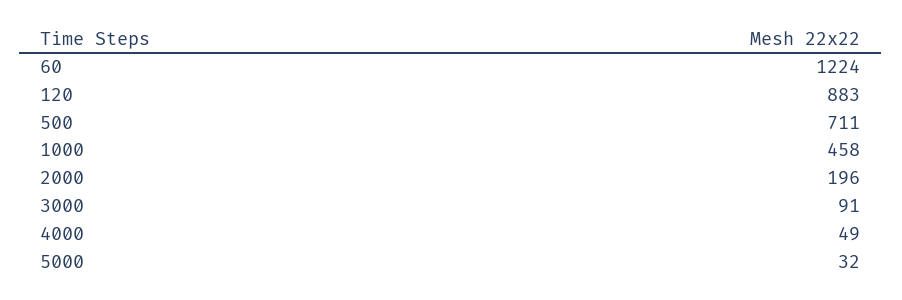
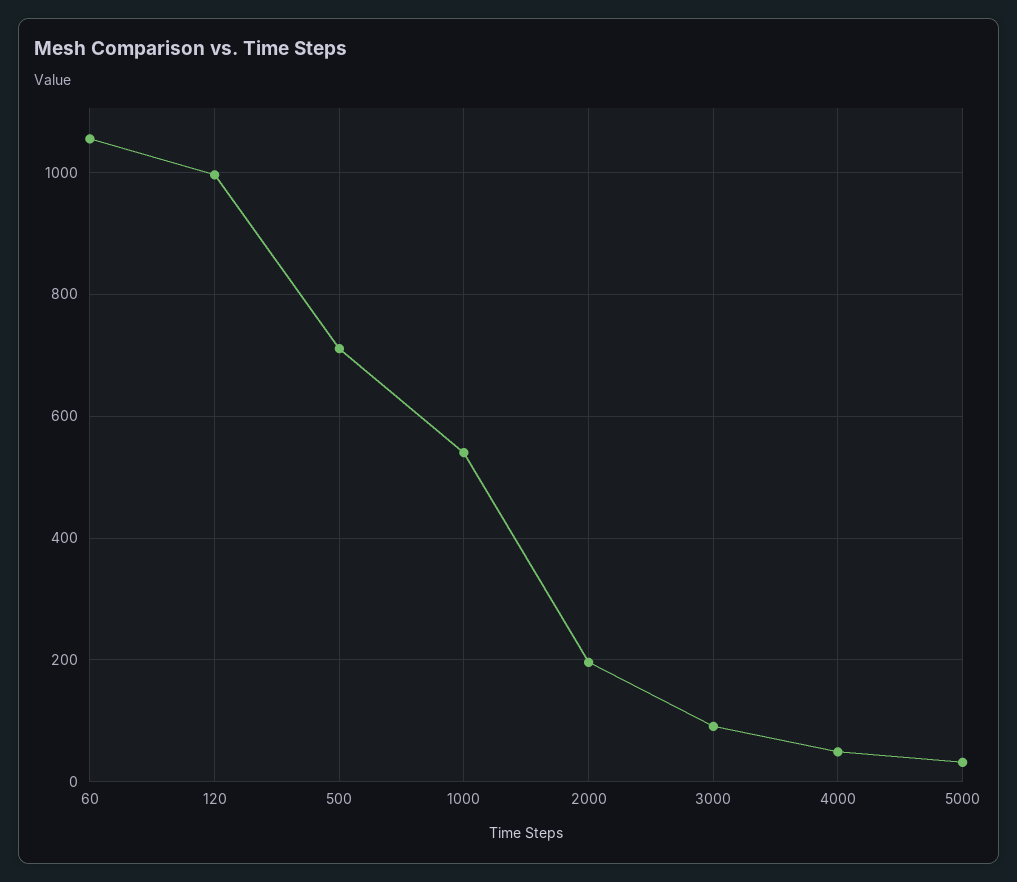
60: 1224 -> 1060
120: 883 -> 1000
1000: 458 -> 540

